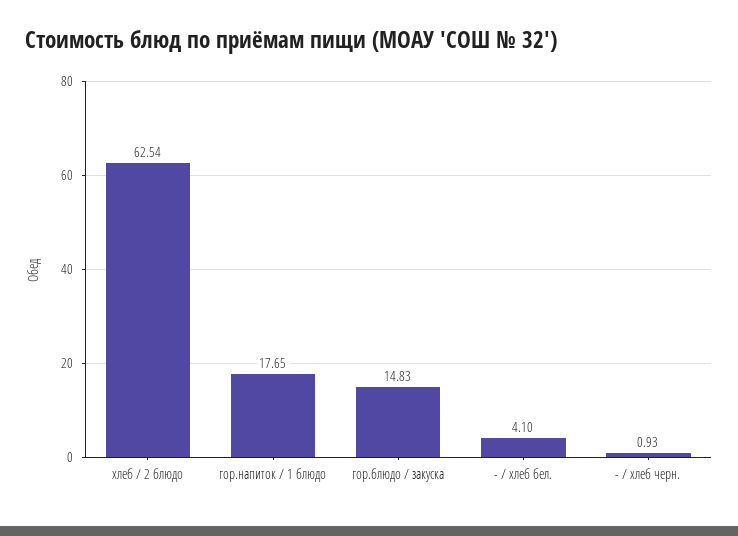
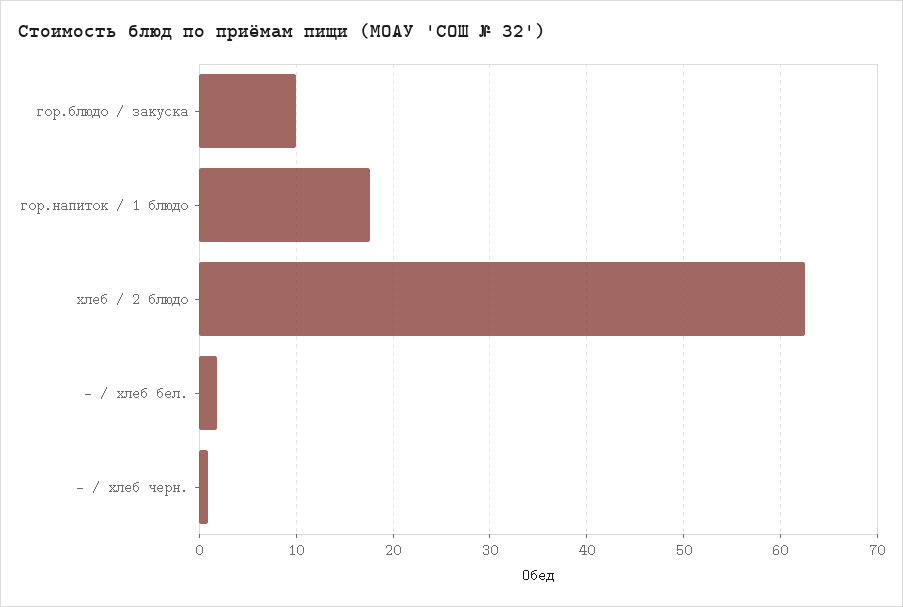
гор.блюдо / закуска: 14.83 -> 10
- / хлеб бел.: 4.1 -> 2

